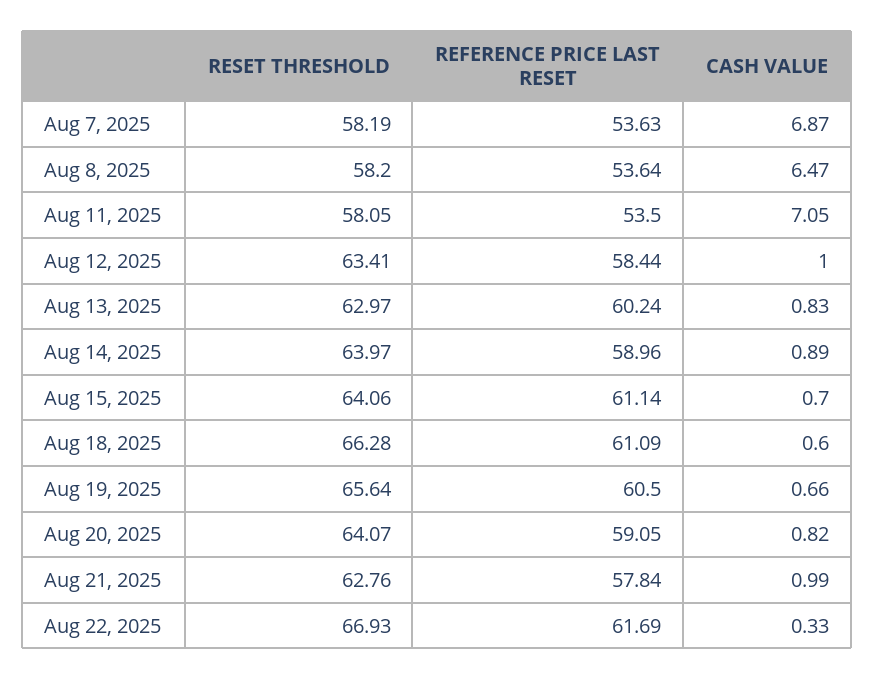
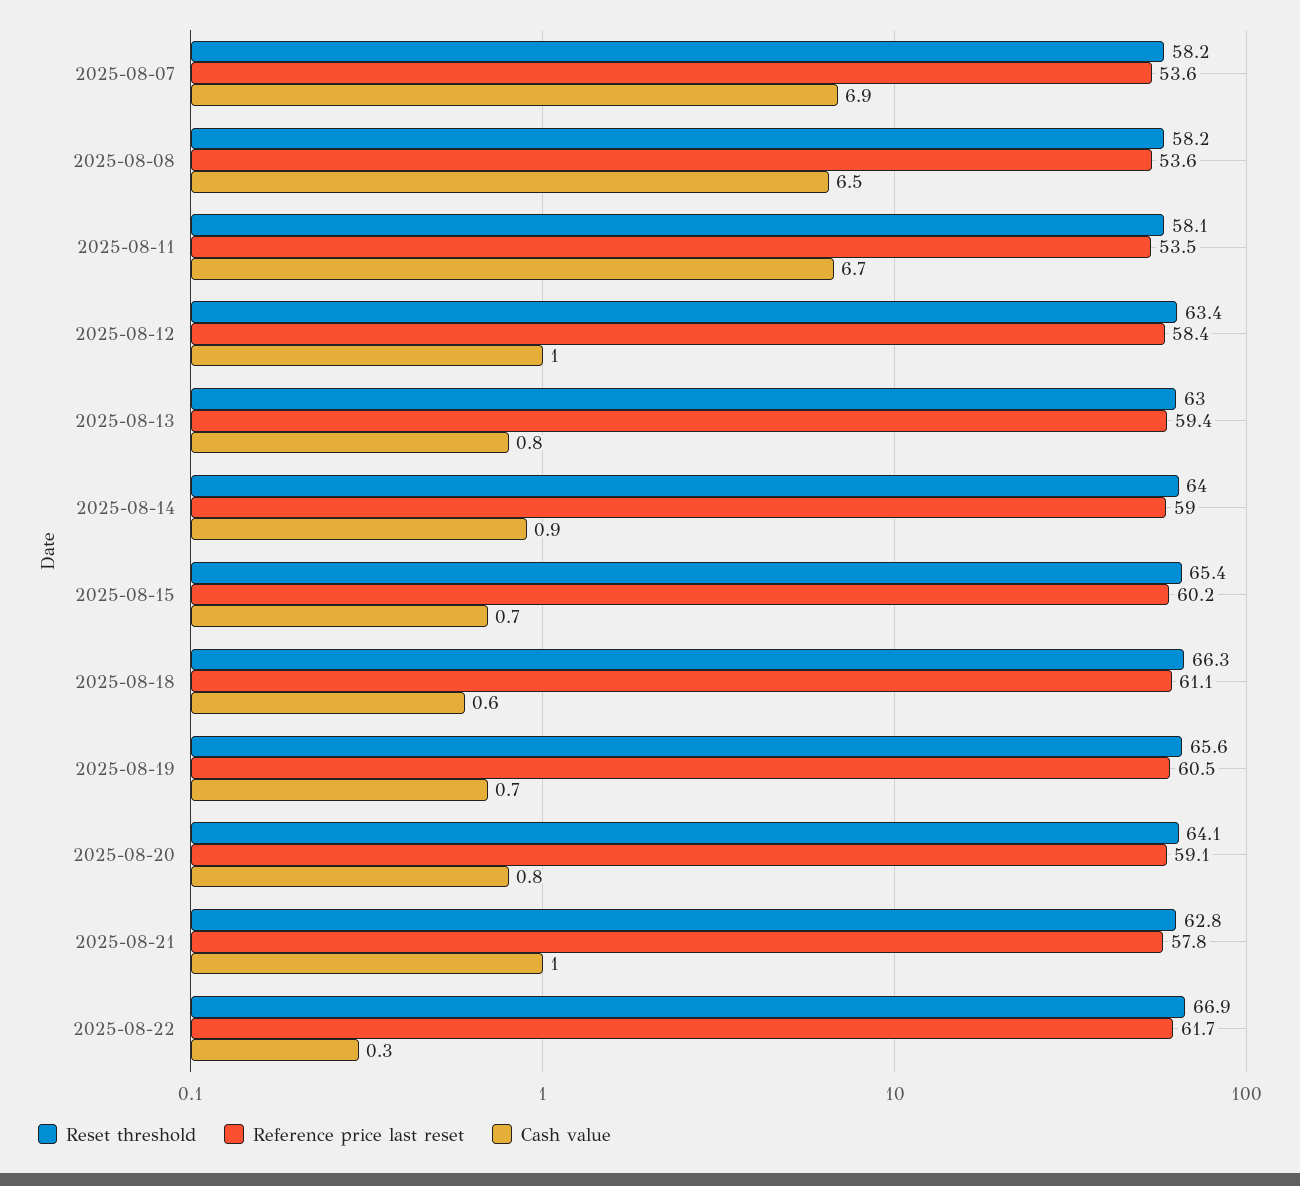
CASH VALUE, Aug 11, 2025: 7.05 -> 6.7
REFERENCE PRICE LAST RESET, Aug 13, 2025: 60.24 -> 59.4
RESET THRESHOLD, Aug 15, 2025: 64.06 -> 65.4
REFERENCE PRICE LAST RESET, Aug 15, 2025: 61.14 -> 60.2

